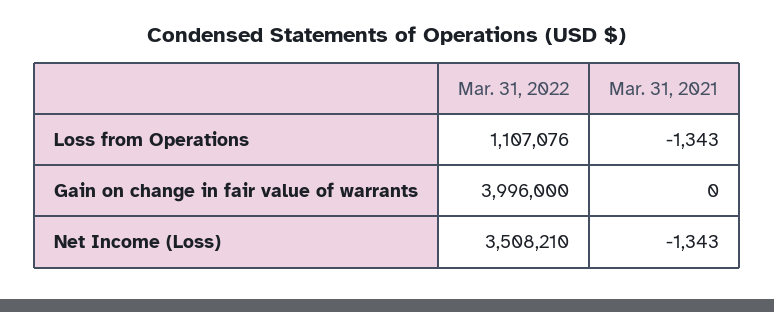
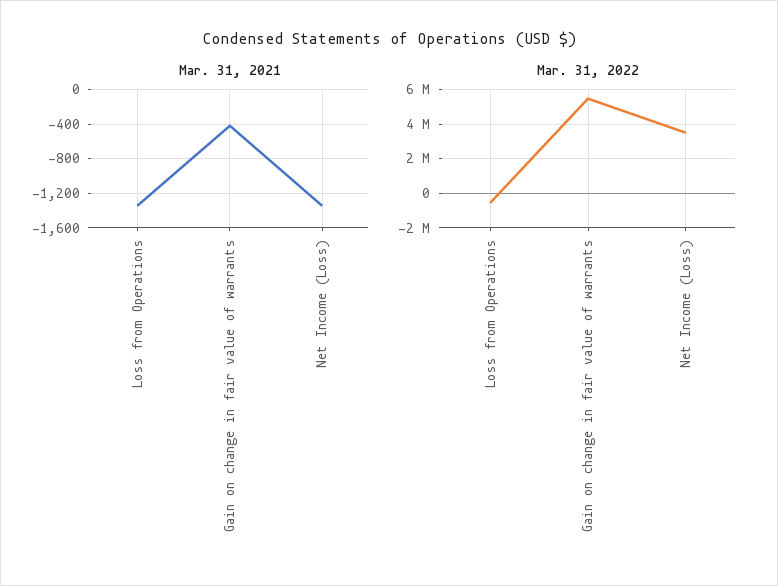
Mar. 31, 2022, Loss from Operations: 1107076 -> -500000
Mar. 31, 2022, Gain on change in fair value of warrants: 3996000 -> 5500000
Mar. 31, 2021, Gain on change in fair value of warrants: 0 -> -400

